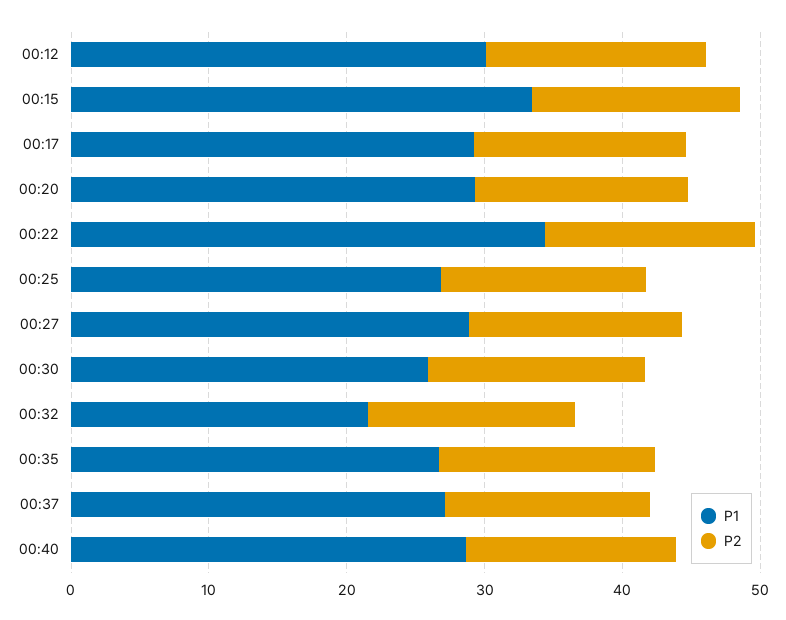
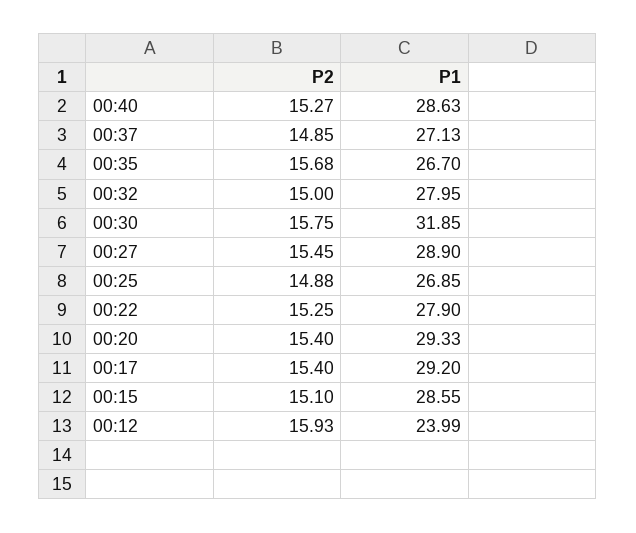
P1, 00:12: 30 -> 23.99
P1, 00:15: 34 -> 28.55
P1, 00:22: 34 -> 27.9
P1, 00:30: 26 -> 31.85
P1, 00:32: 22 -> 27.95

